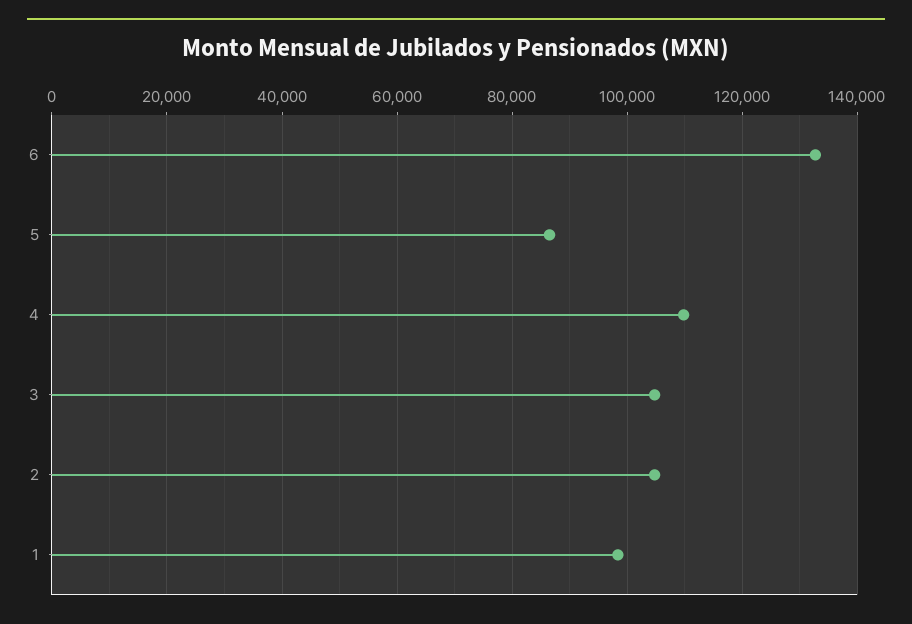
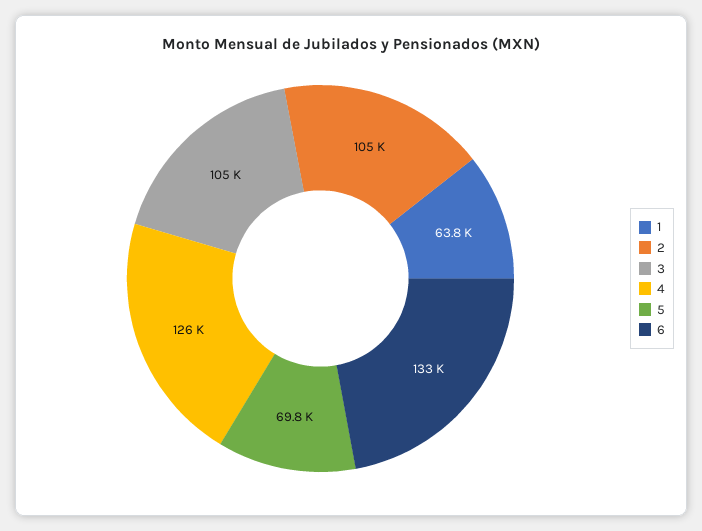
5: 86000 -> 69800
4: 110000 -> 126000
1: 98000 -> 63800

